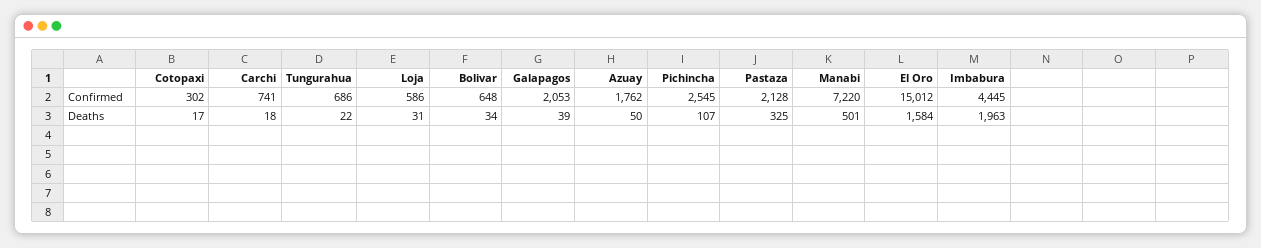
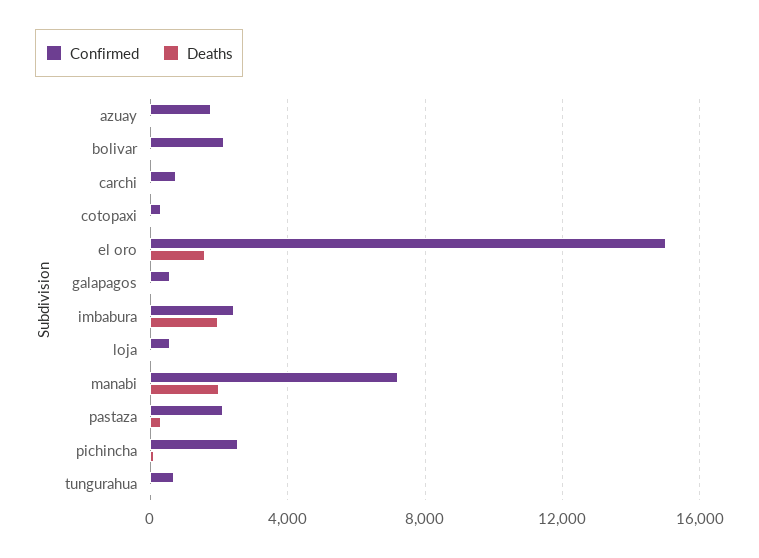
Confirmed, Bolivar: 648 -> 2000
Confirmed, Galapagos: 2053 -> 500
Confirmed, Imbabura: 4445 -> 2500
Deaths, Manabi: 501 -> 2000

